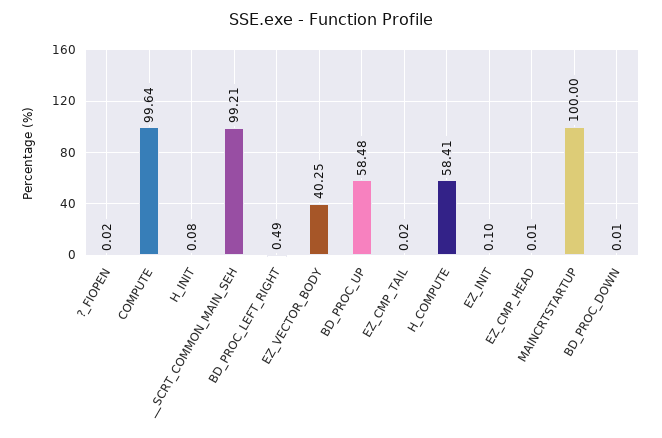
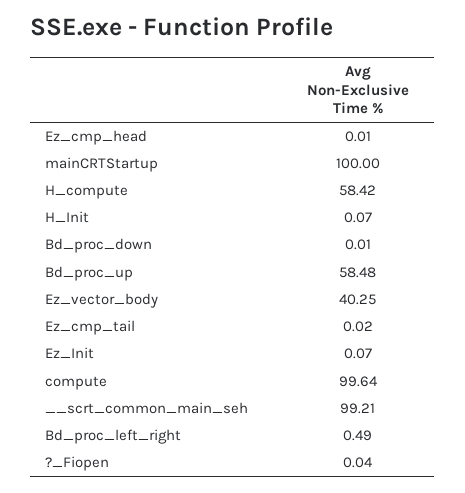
?_FIOPEN: 0.02 -> 0.04
H_INIT: 0.08 -> 0.07
H_COMPUTE: 58.41 -> 58.42
EZ_INIT: 0.1 -> 0.07

